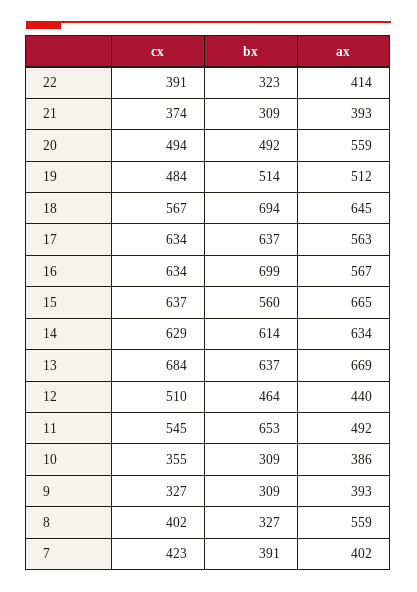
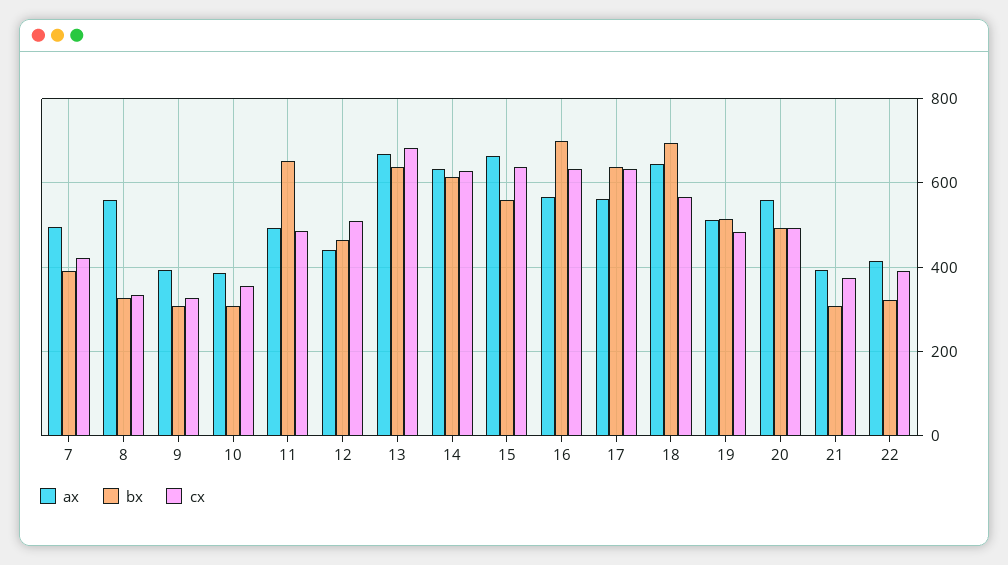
cx, 11: 545 -> 480
cx, 8: 402 -> 340
ax, 7: 402 -> 500

